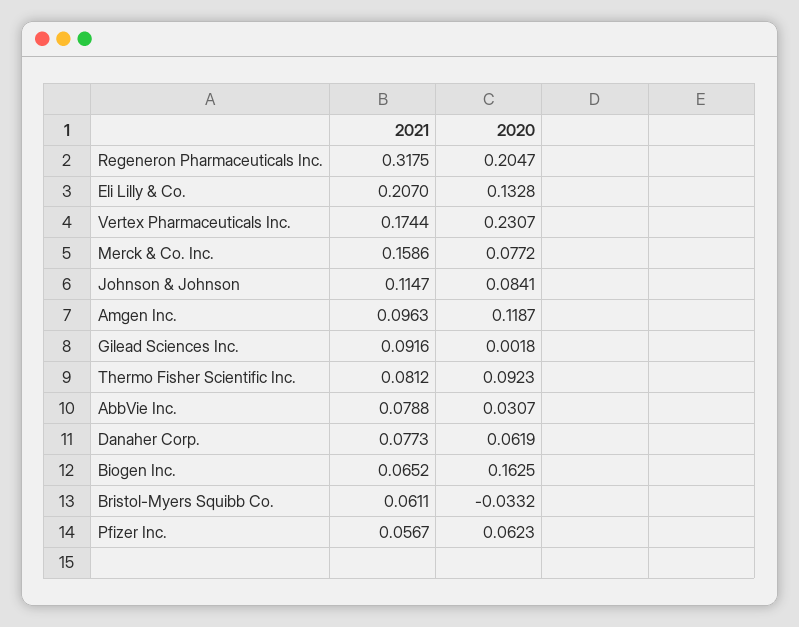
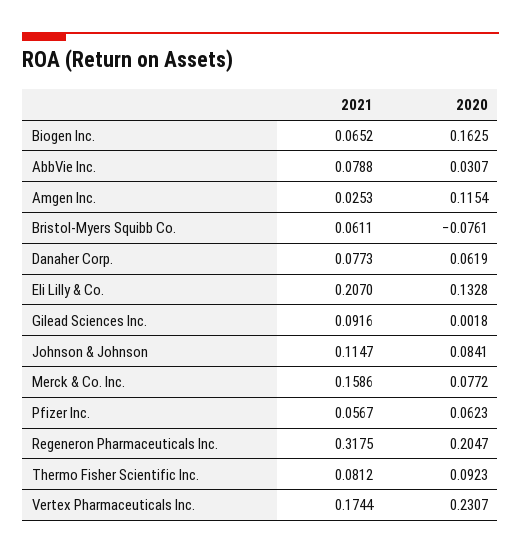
2021, Amgen Inc.: 0.0963 -> 0.0253
2020, Amgen Inc.: 0.1187 -> 0.1154
2020, Bristol-Myers Squibb Co.: -0.0332 -> -0.0761

